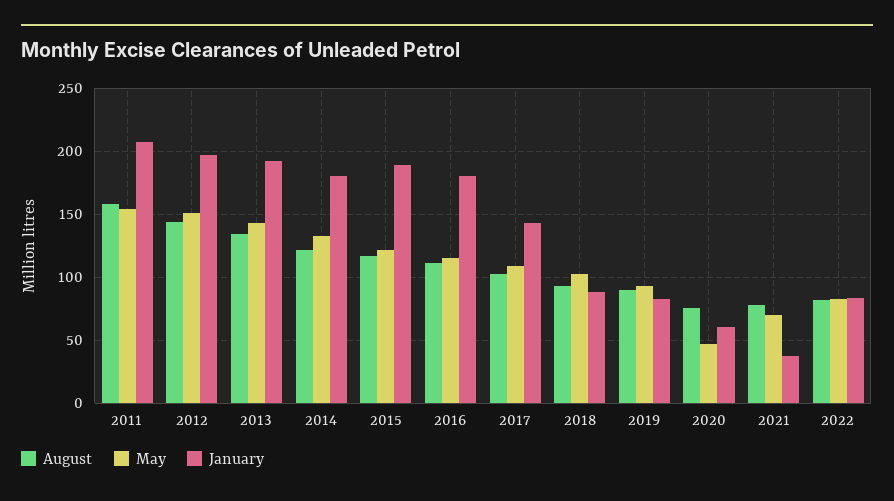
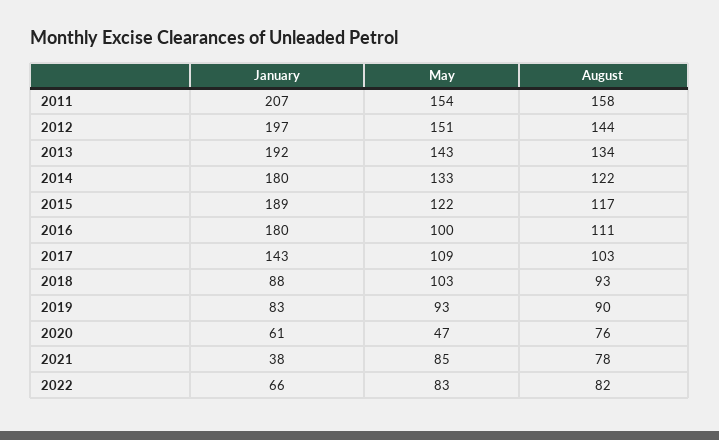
May, 2016: 115 -> 100
May, 2021: 70 -> 85
January, 2022: 85 -> 66

